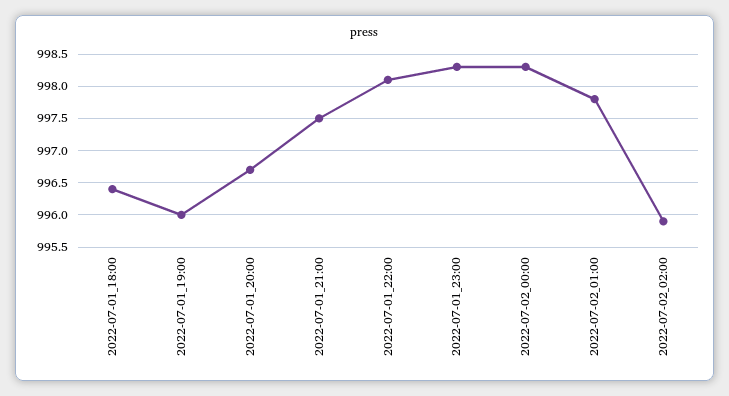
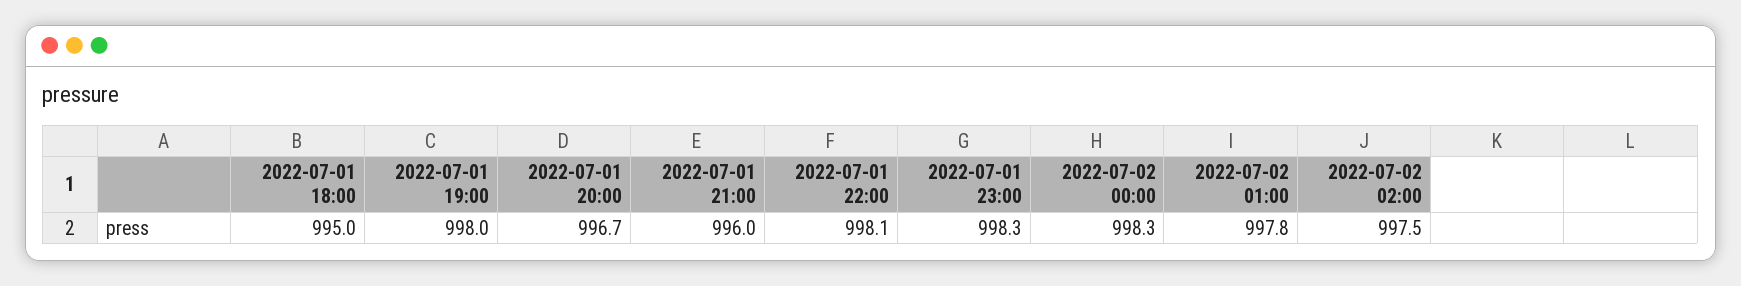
2022-07-01_18:00: 996.4 -> 995
2022-07-01_19:00: 996 -> 998
2022-07-01_21:00: 997.5 -> 996
2022-07-02_02:00: 995.9 -> 997.5

